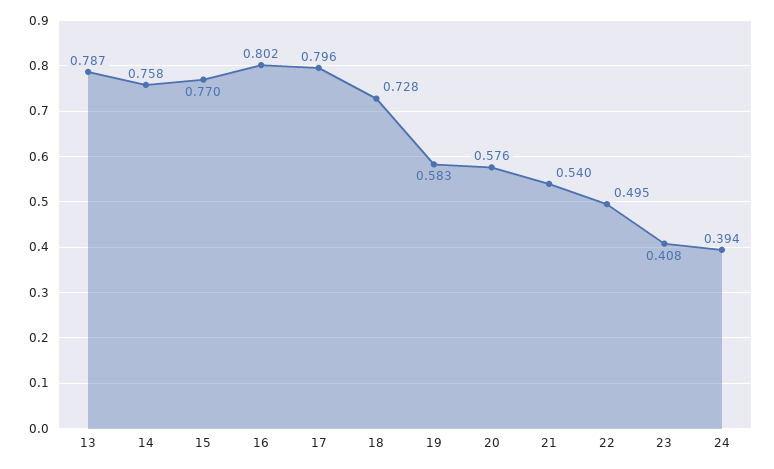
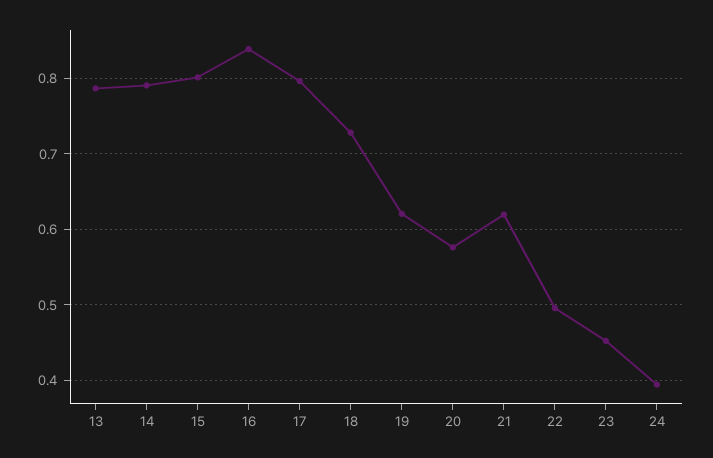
14: 0.758 -> 0.79
15: 0.77 -> 0.8
16: 0.802 -> 0.84
19: 0.583 -> 0.62
21: 0.54 -> 0.62
23: 0.408 -> 0.45

